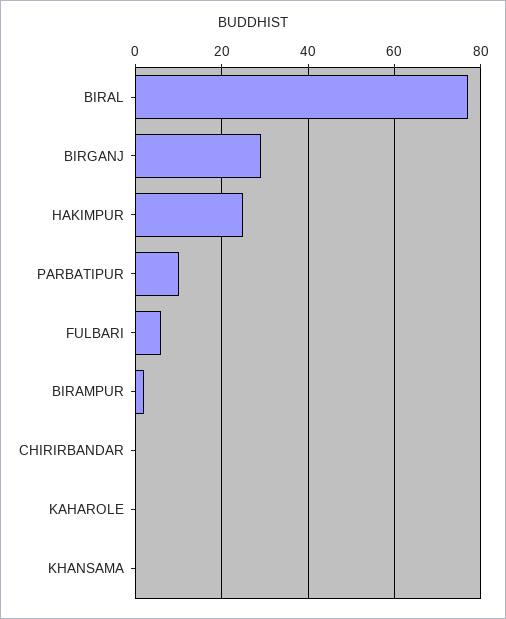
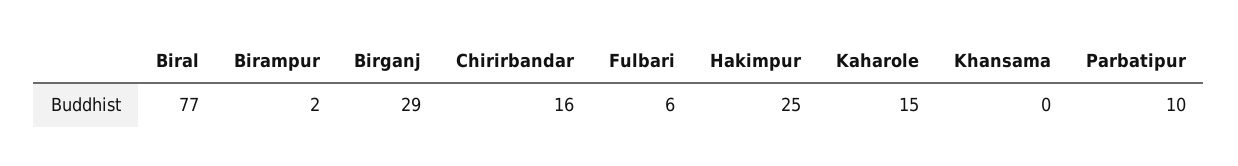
CHIRIRBANDAR: 0 -> 16
KAHAROLE: 0 -> 15

